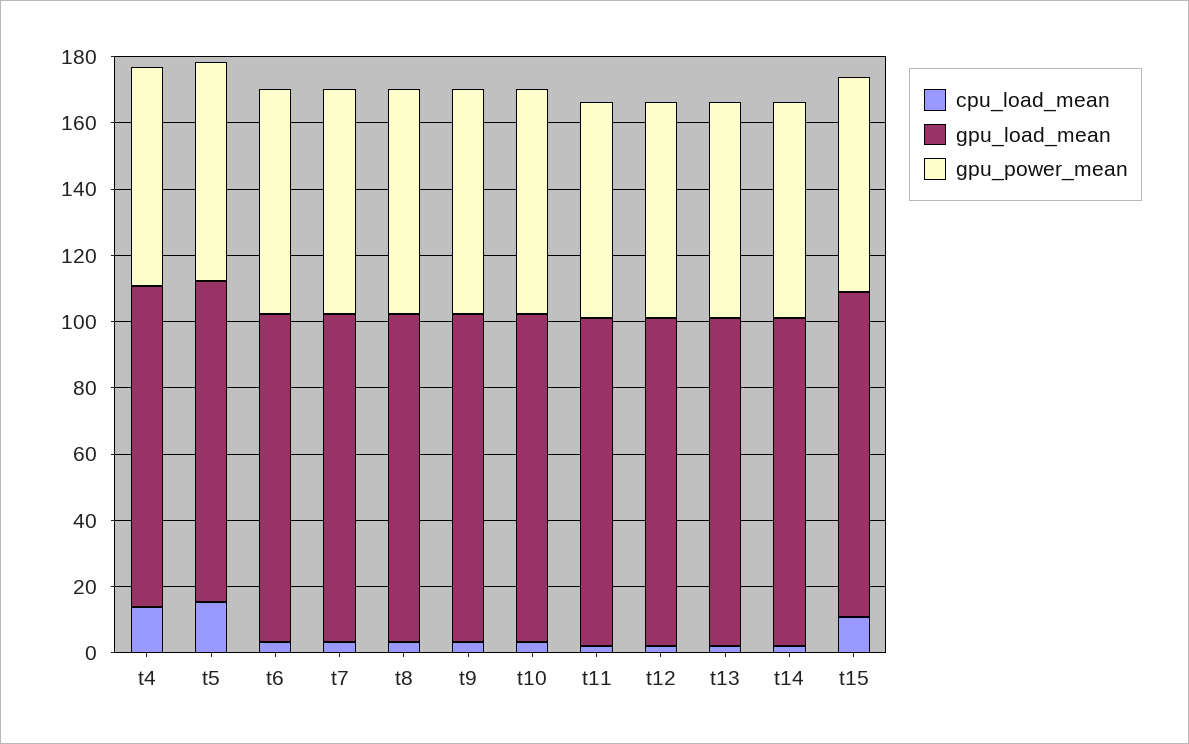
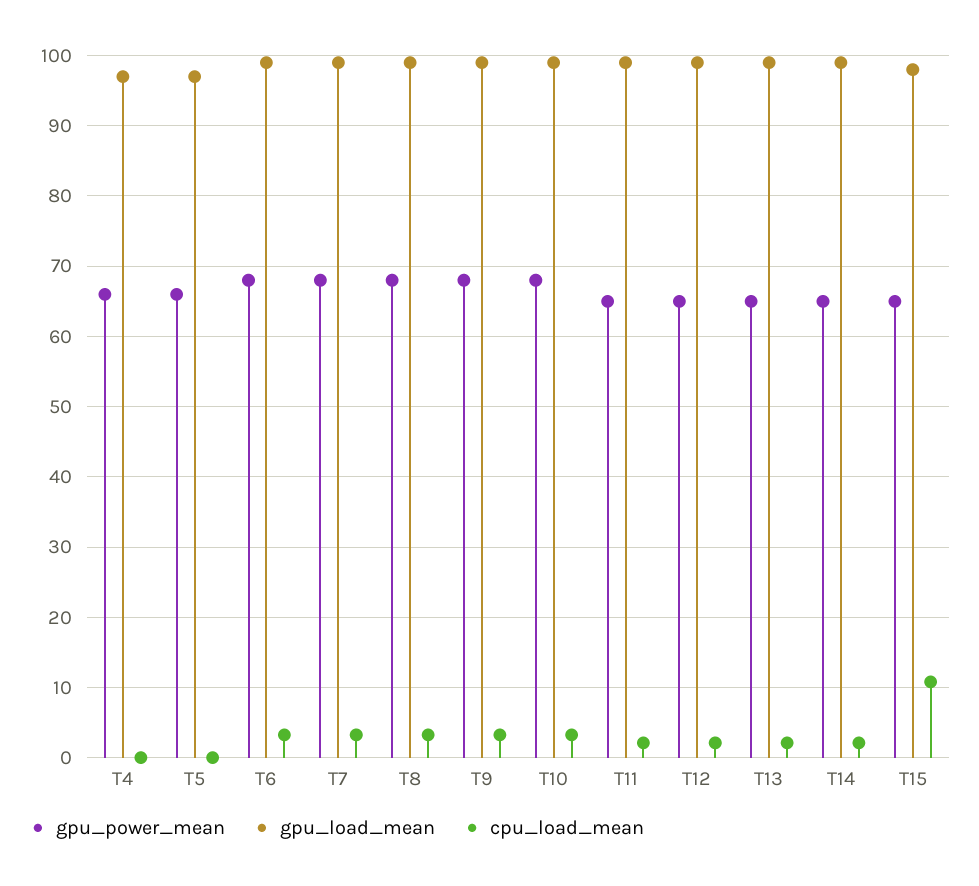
cpu_load_mean, t4: 15 -> 0
cpu_load_mean, t5: 15 -> 0

